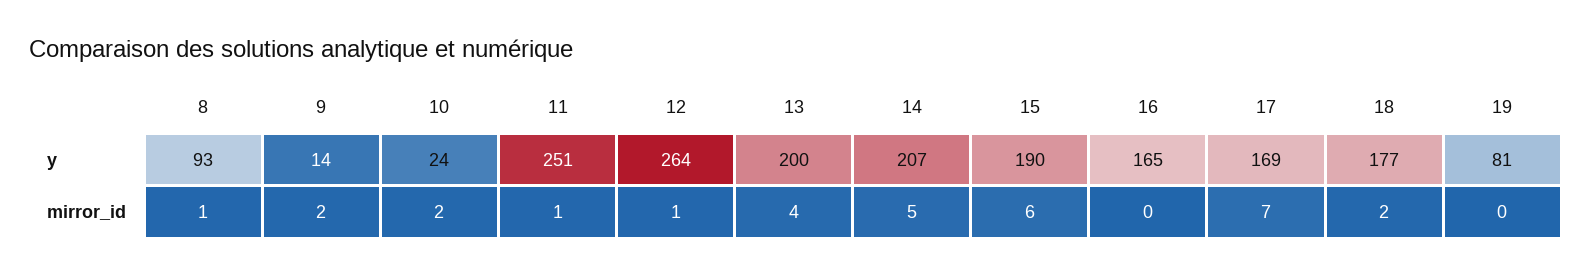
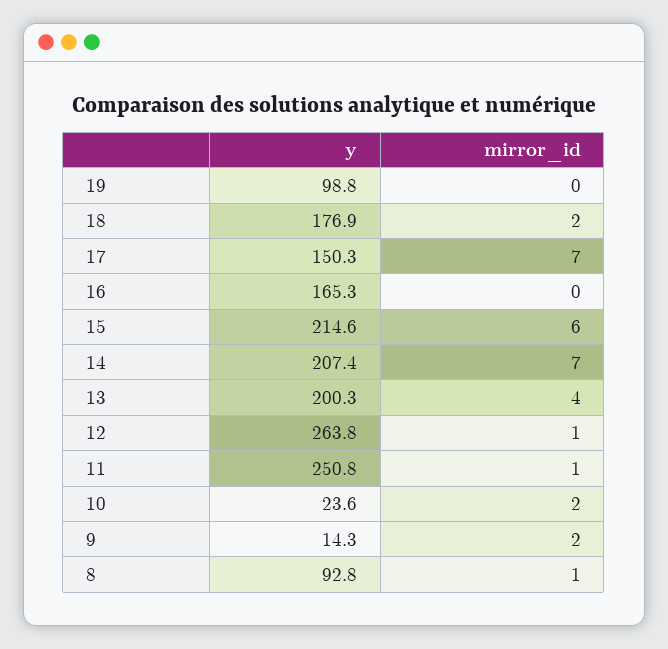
15, y: 190 -> 214.6
17, y: 169 -> 150.3
19, y: 81 -> 98.8
14, mirror_id: 5 -> 7

